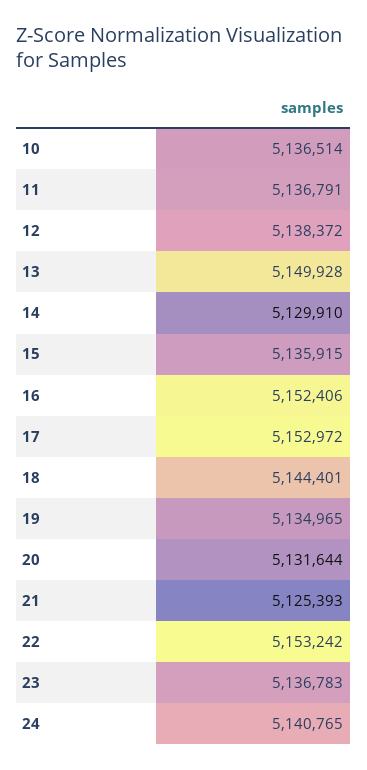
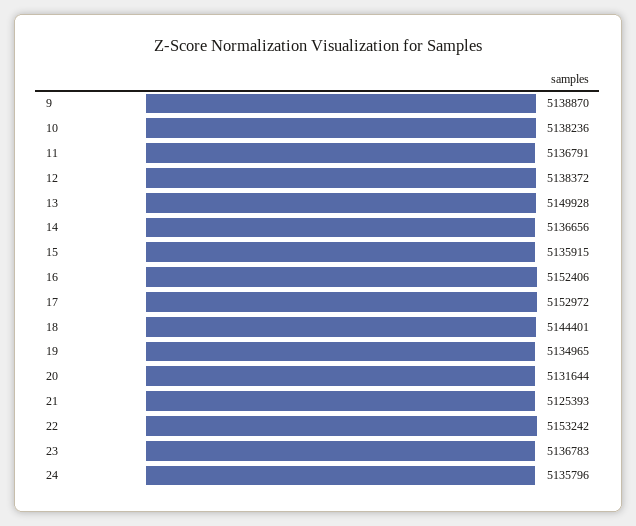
10: 5136514 -> 5138236
14: 5129910 -> 5136656
24: 5140765 -> 5135796
9: none -> 5138870

